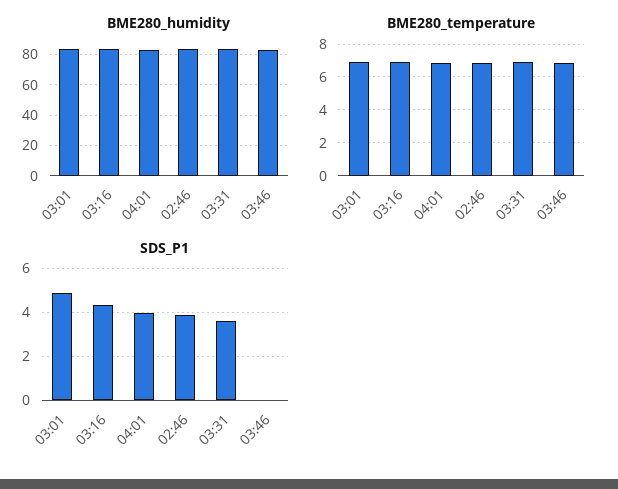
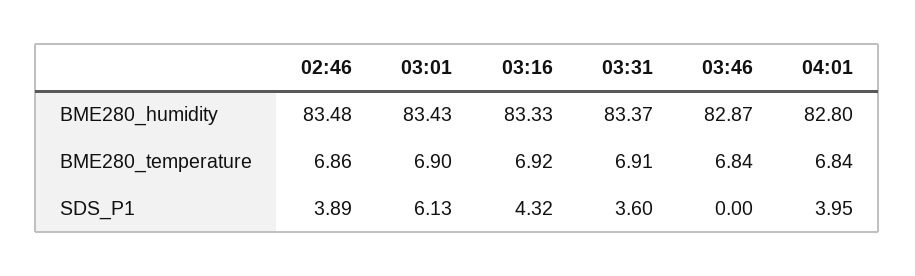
SDS_P1, 03:01: 5 -> 6.13

